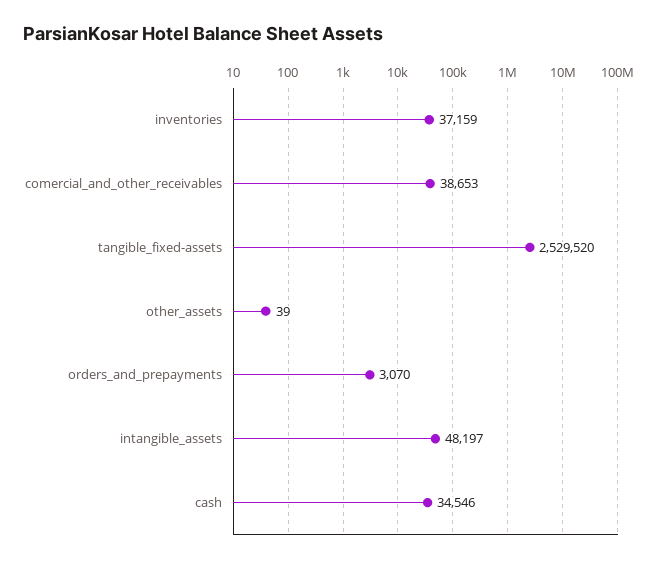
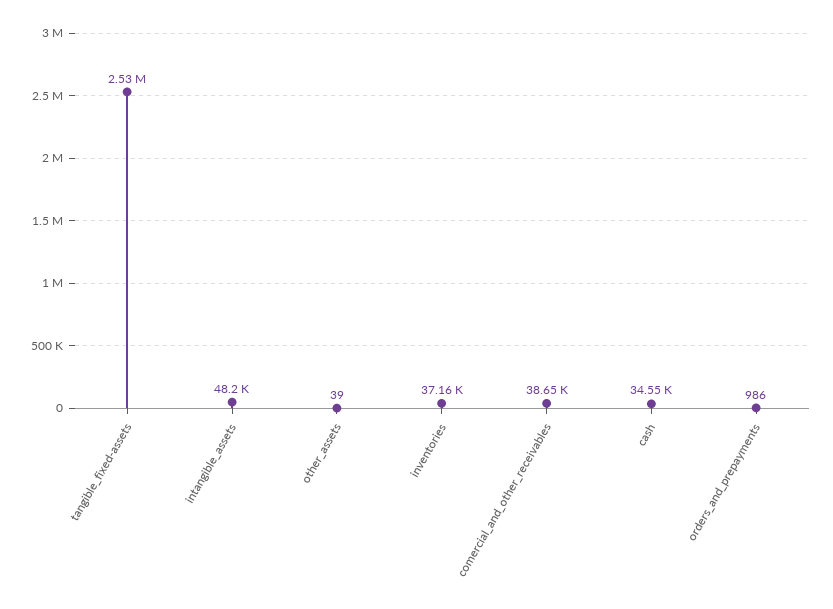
orders_and_prepayments: 3070 -> 986

